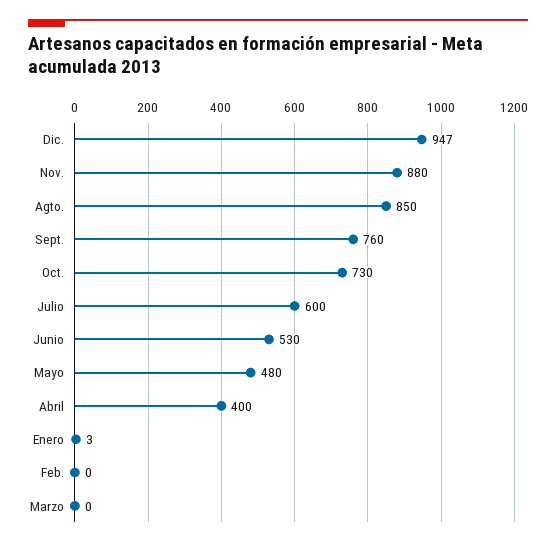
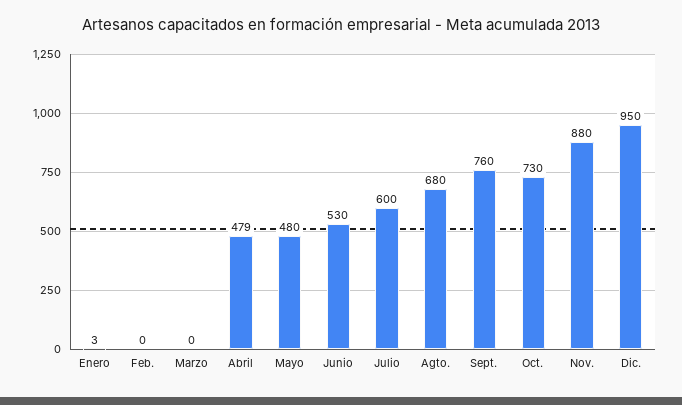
Dic.: 947 -> 950
Agto.: 850 -> 680
Abril: 400 -> 479

